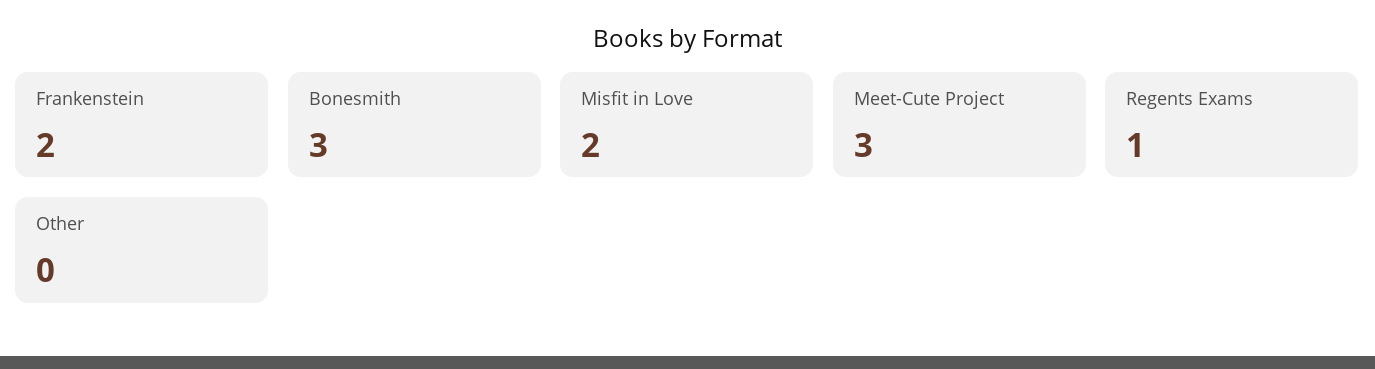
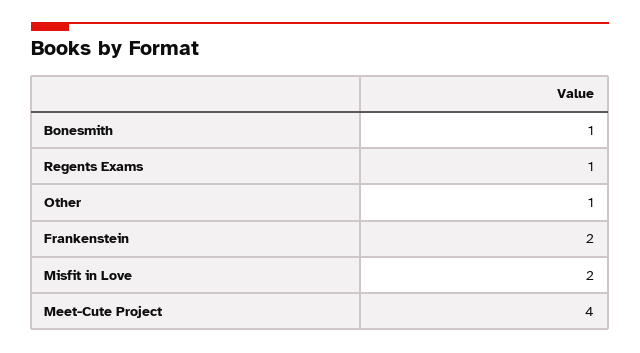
Bonesmith: 3 -> 1
Meet-Cute Project: 3 -> 4
Other: 0 -> 1

